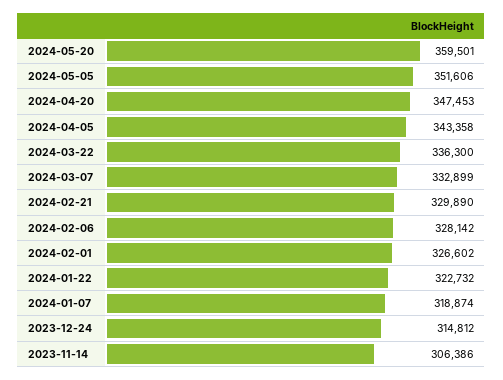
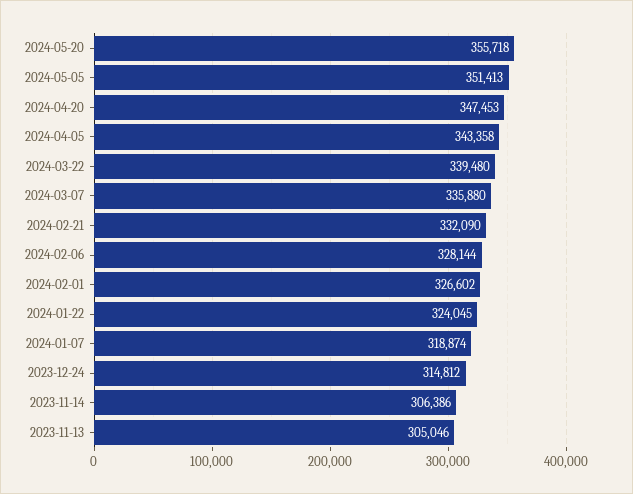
2024-05-20: 359501 -> 355718
2024-05-05: 351606 -> 351413
2024-03-22: 336300 -> 339480
2024-03-07: 332899 -> 335880
2024-02-21: 329890 -> 332090
2024-02-06: 328142 -> 328144
2024-01-22: 322732 -> 324045
2023-11-13: none -> 305046

